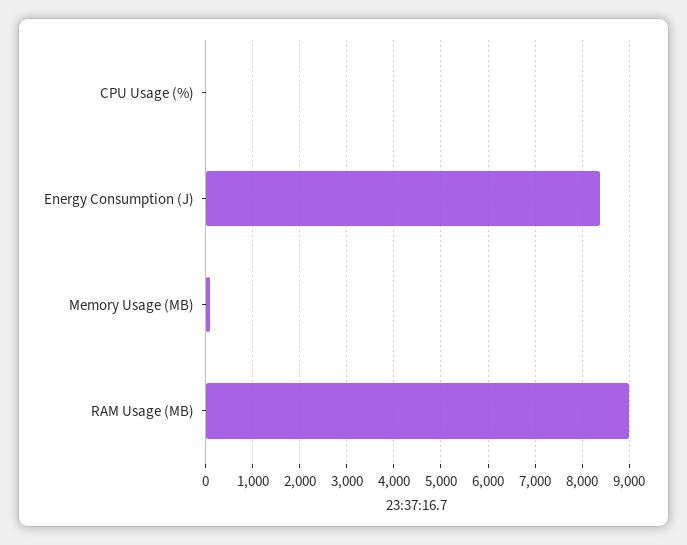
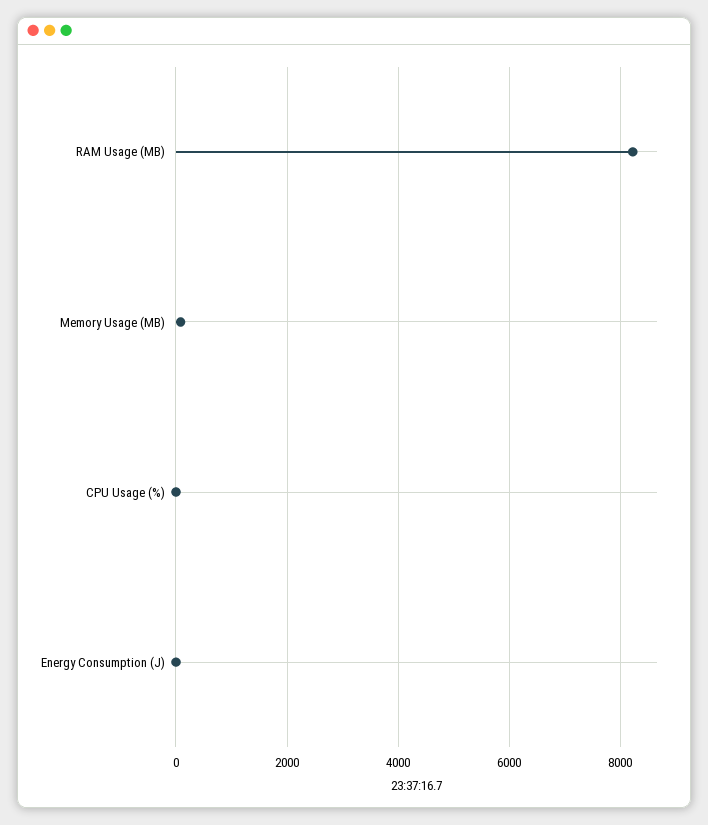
Energy Consumption (J): 8400 -> 0
RAM Usage (MB): 9000 -> 8200

